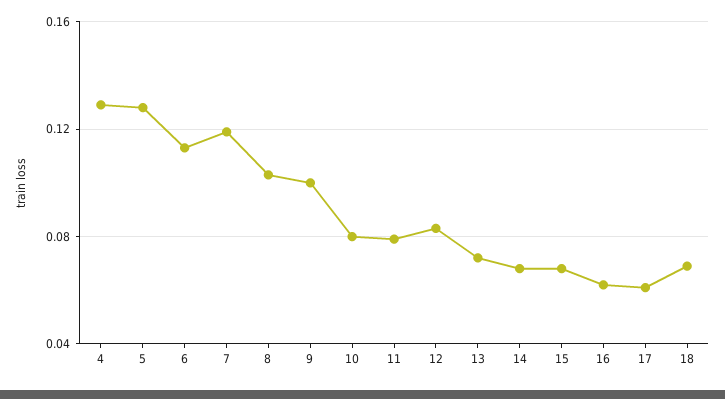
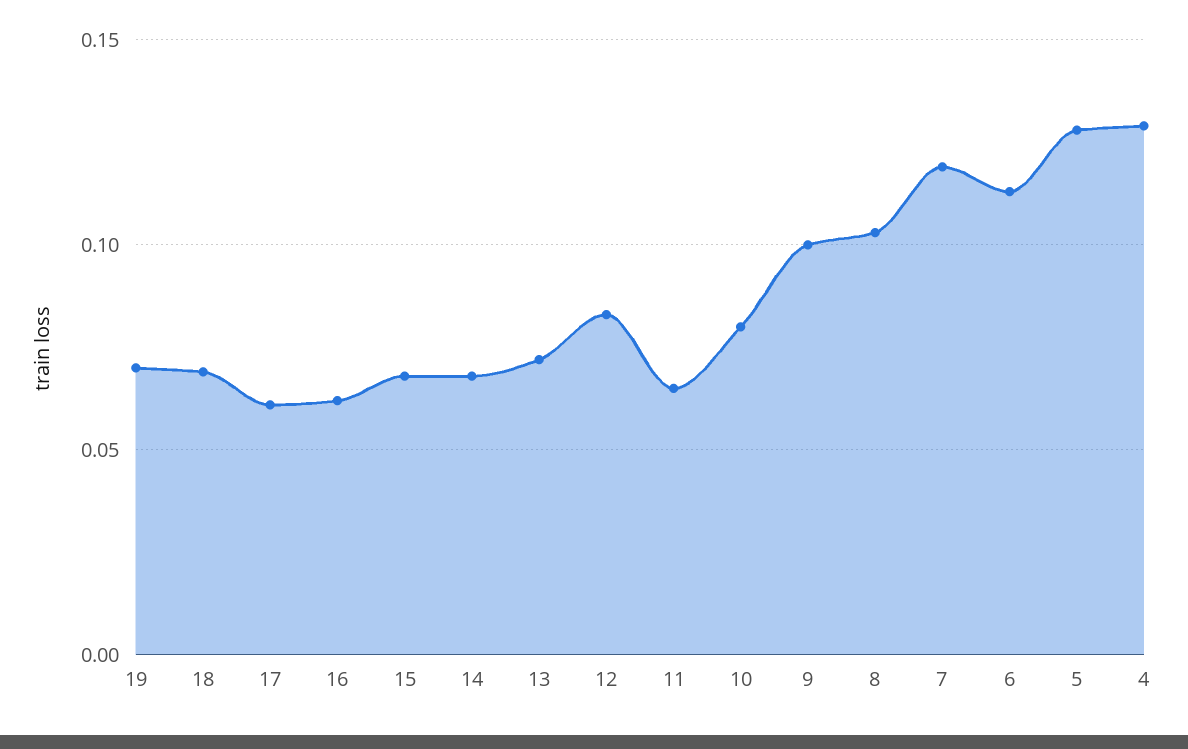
11: 0.08 -> 0.065
19: none -> 0.07

